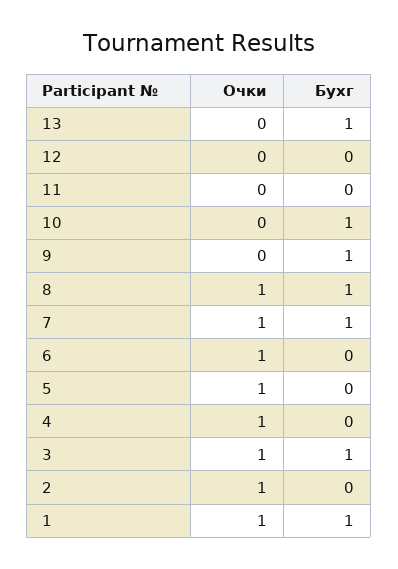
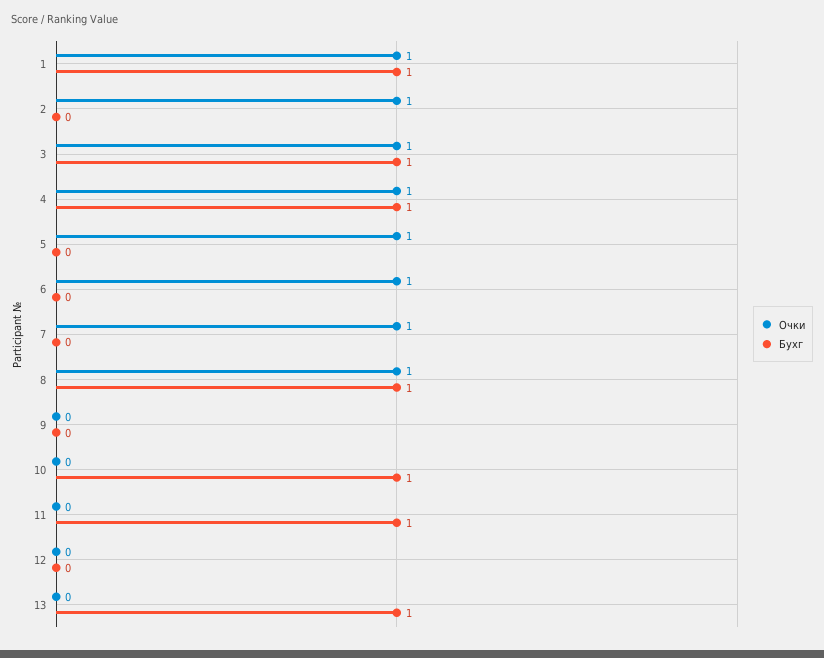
Бухг, 11: 0 -> 1
Бухг, 9: 1 -> 0
Бухг, 7: 1 -> 0
Бухг, 4: 0 -> 1

